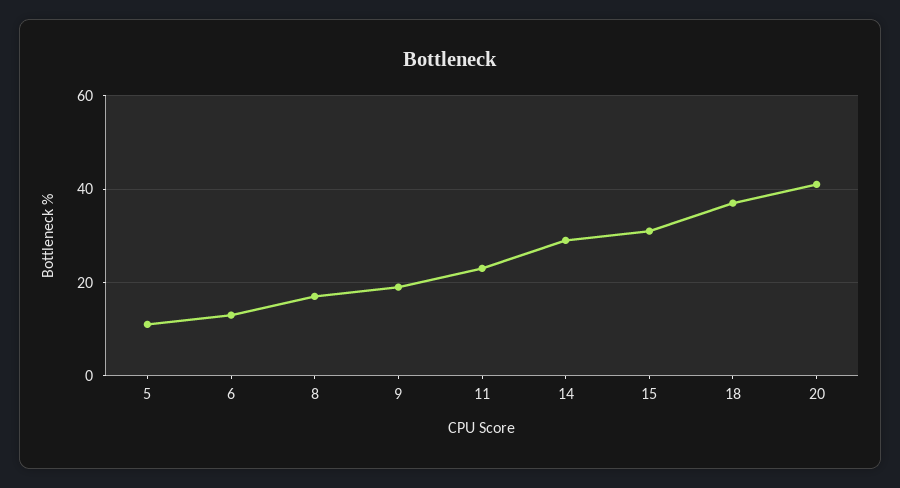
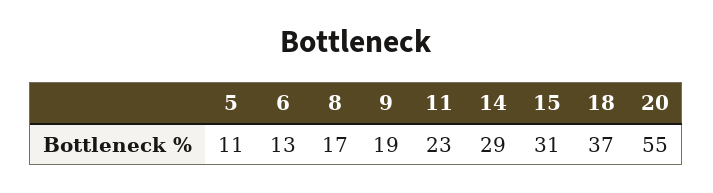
20: 40 -> 55

